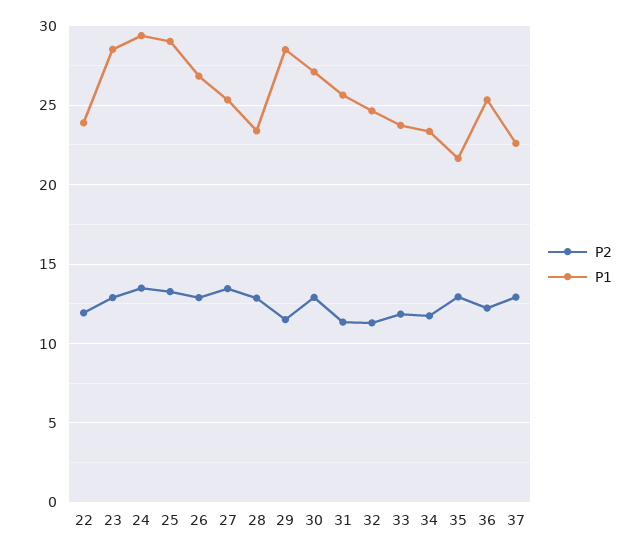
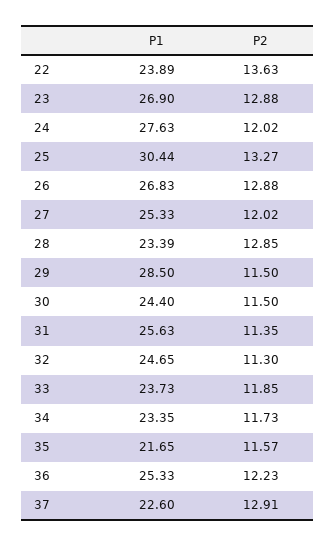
P2, 22: 12 -> 13.63
P1, 23: 28.5 -> 26.9
P2, 24: 13.5 -> 12.02
P1, 24: 29.5 -> 27.63
P1, 25: 29 -> 30.44
P2, 27: 13.5 -> 12.02
P2, 30: 13 -> 11.5
P1, 30: 27 -> 24.4
P2, 35: 13 -> 11.57

